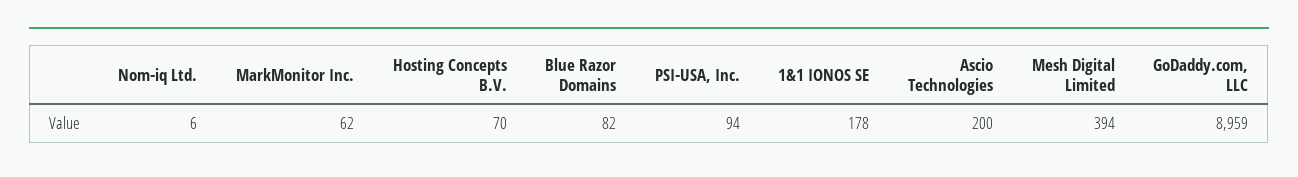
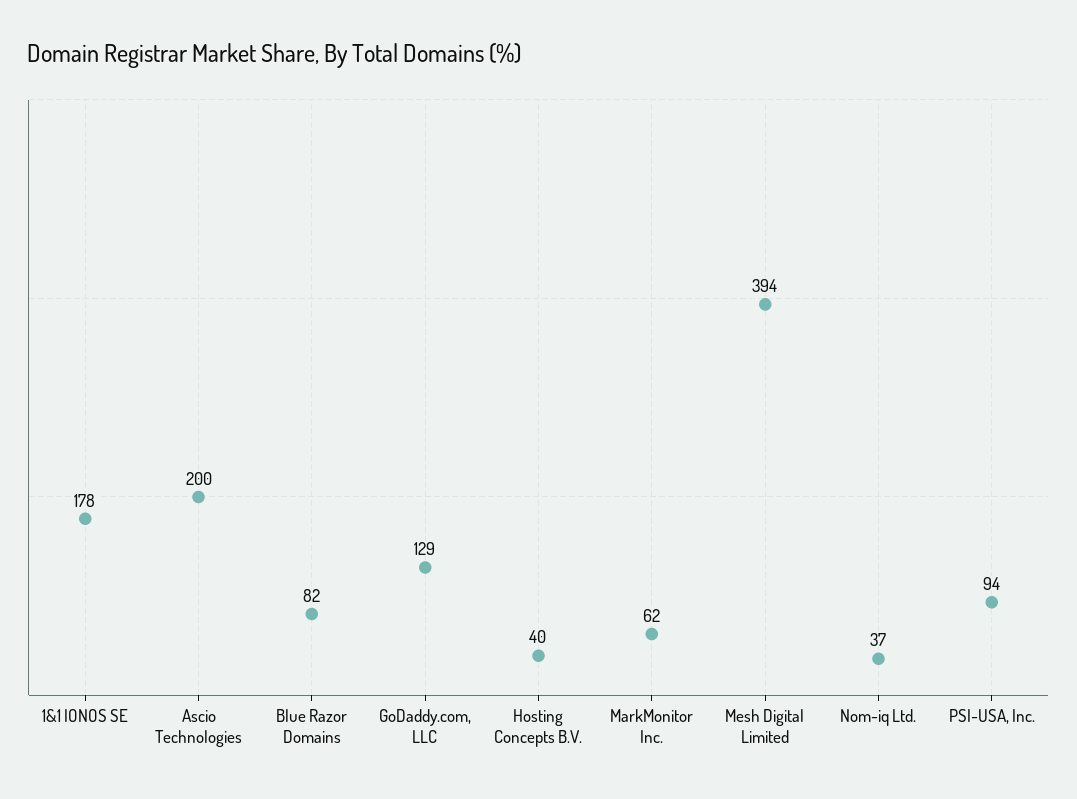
Nom-iq Ltd.: 6 -> 37
Hosting Concepts B.V.: 70 -> 40
GoDaddy.com, LLC: 8959 -> 129

